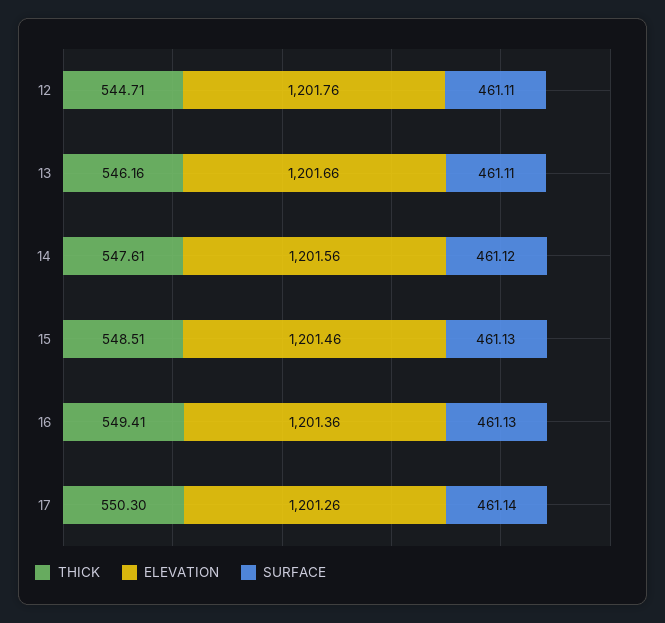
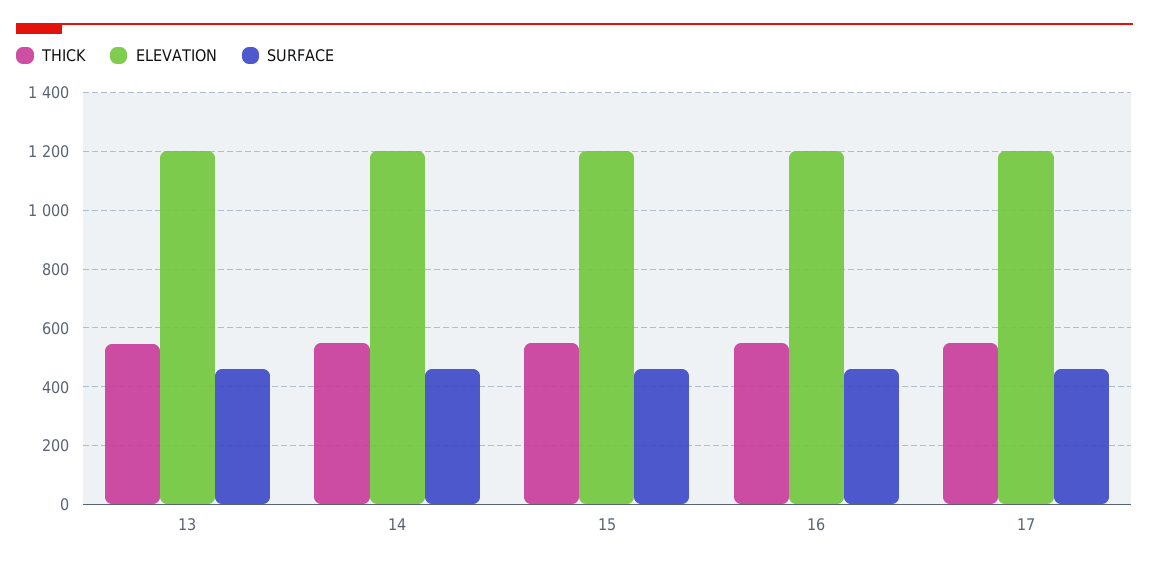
THICK, 12: 544.71 -> none
ELEVATION, 12: 1201.76 -> none
SURFACE, 12: 461.11 -> none

